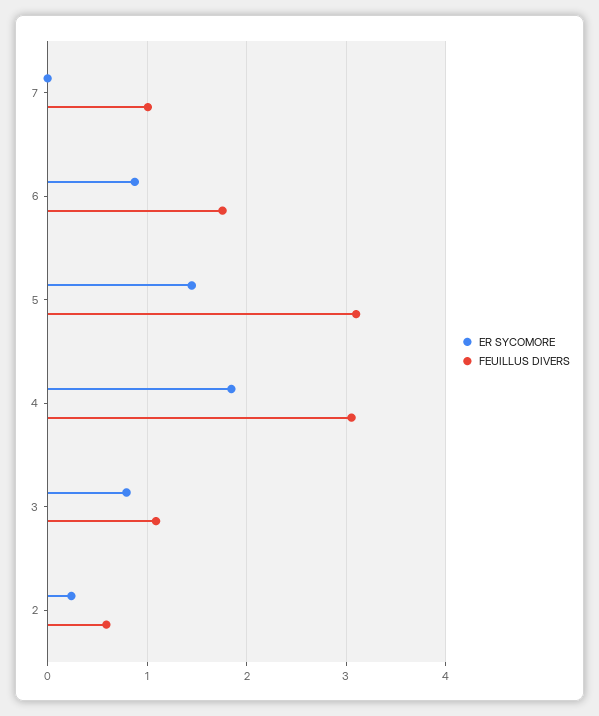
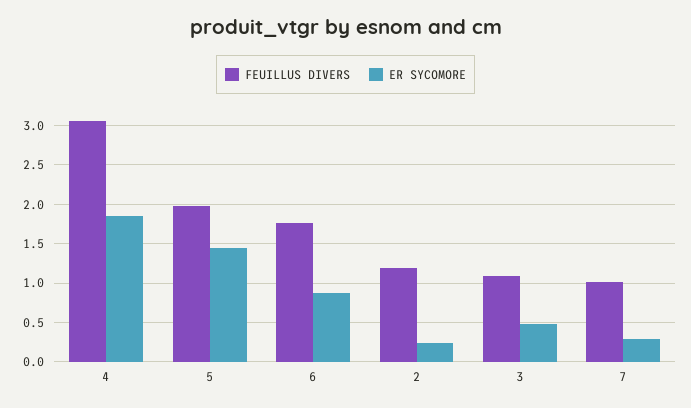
ER SYCOMORE, 7: 0 -> 0.3
FEUILLUS DIVERS, 5: 3.1 -> 2
ER SYCOMORE, 3: 0.8 -> 0.5
FEUILLUS DIVERS, 2: 0.6 -> 1.2

